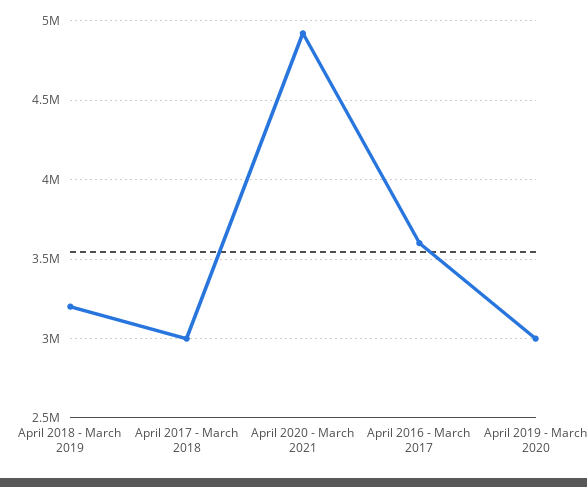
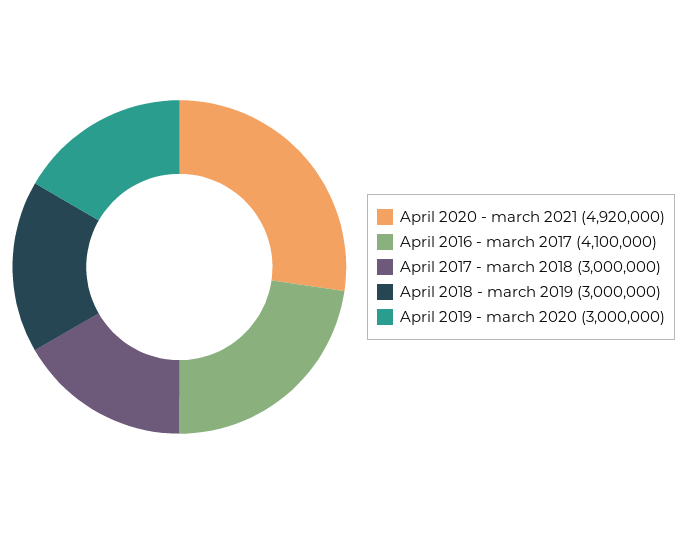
April 2018 - March 2019: 3200000 -> 3000000
April 2016 - March 2017: 3600000 -> 4100000

